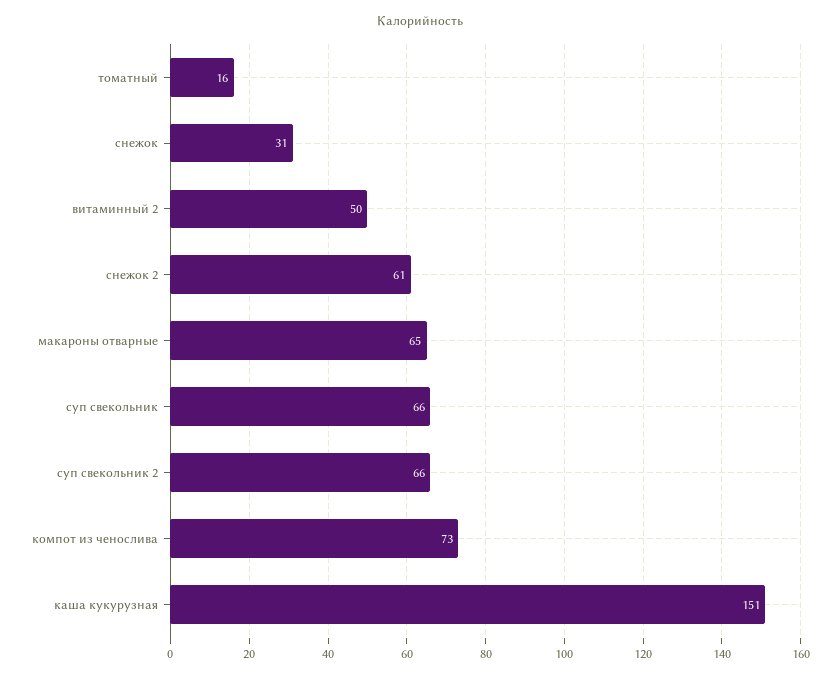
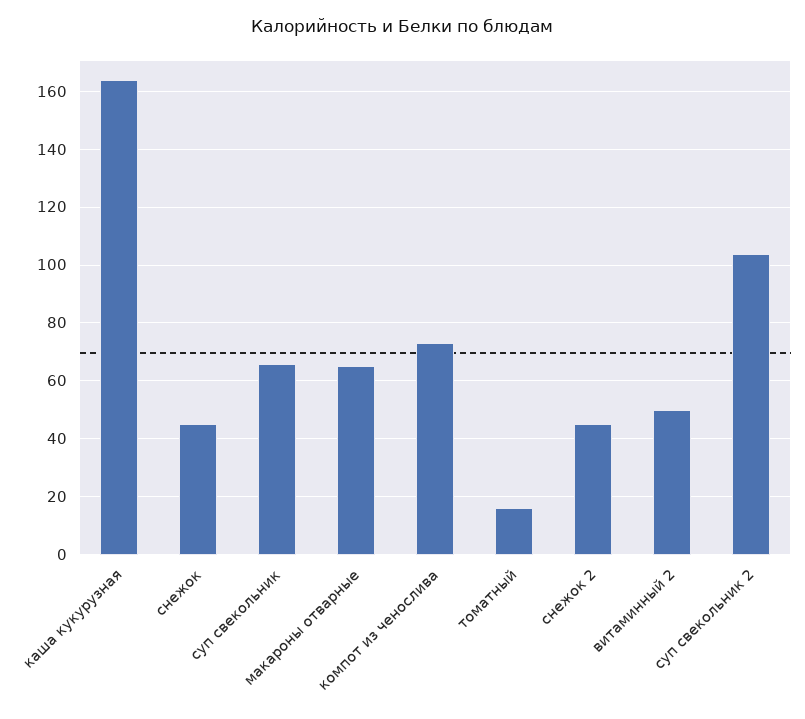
снежок: 31 -> 45
снежок 2: 61 -> 45
суп свекольник 2: 66 -> 105
каша кукурузная: 151 -> 165

